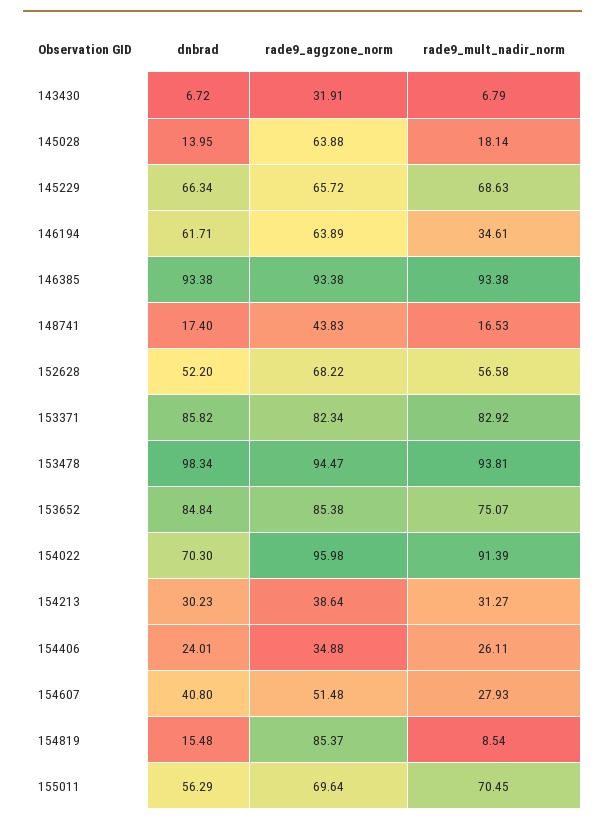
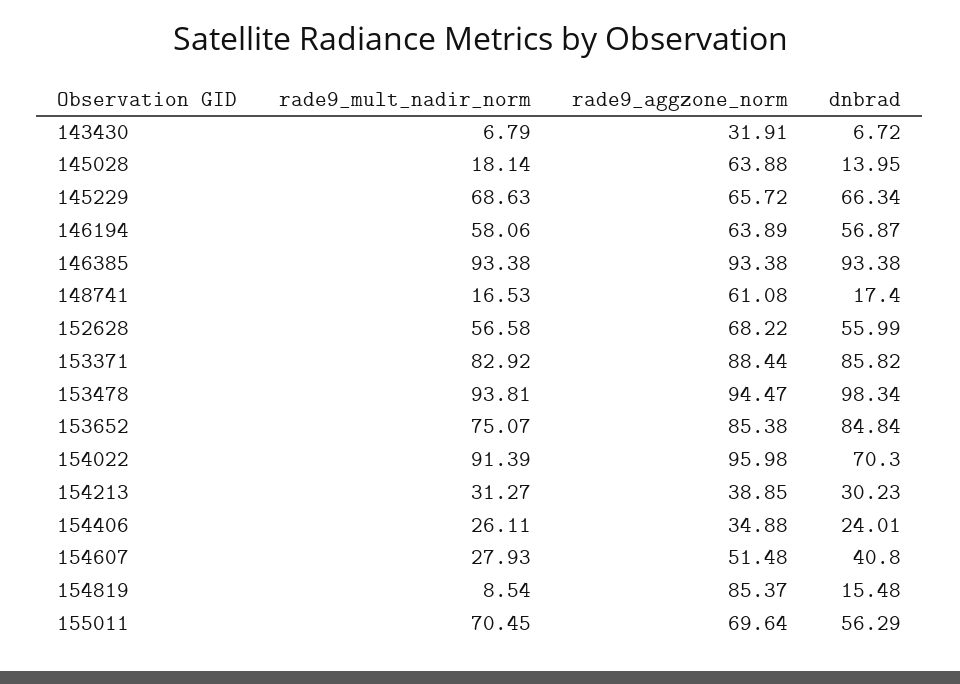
dnbrad, 146194: 61.71 -> 56.87
rade9_mult_nadir_norm, 146194: 34.61 -> 58.06
rade9_aggzone_norm, 148741: 43.83 -> 61.08
dnbrad, 152628: 52.2 -> 55.99
rade9_aggzone_norm, 153371: 82.34 -> 88.44
rade9_aggzone_norm, 154213: 38.64 -> 38.85

